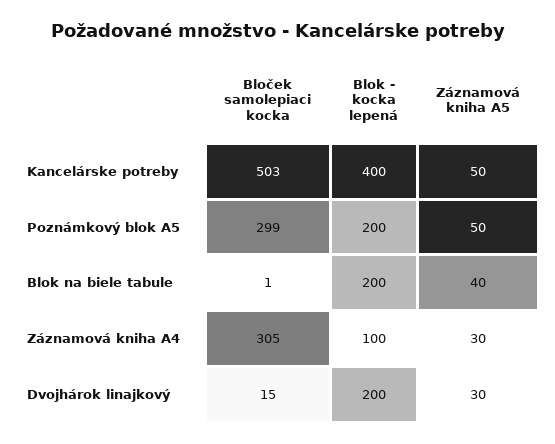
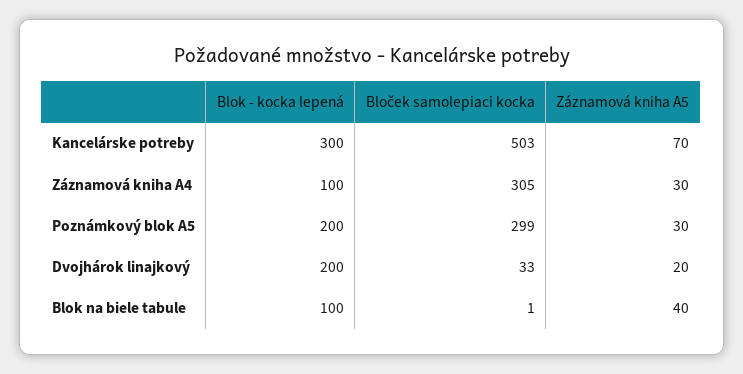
Blok - kocka lepená, Kancelárske potreby: 400 -> 300
Záznamová kniha A5, Kancelárske potreby: 50 -> 70
Záznamová kniha A5, Poznámkový blok A5: 50 -> 30
Blok - kocka lepená, Blok na biele tabule: 200 -> 100
Bloček samolepiaci kocka, Dvojhárok linajkový: 15 -> 33
Záznamová kniha A5, Dvojhárok linajkový: 30 -> 20

